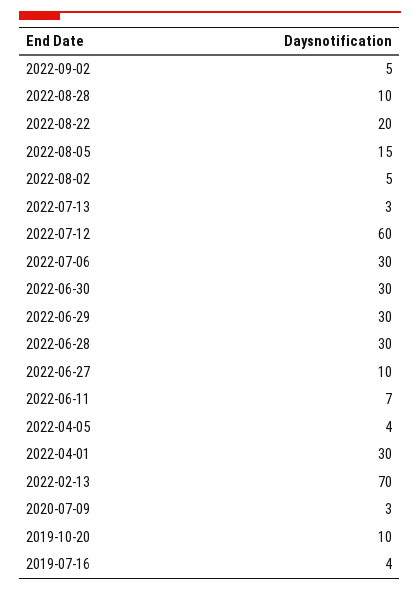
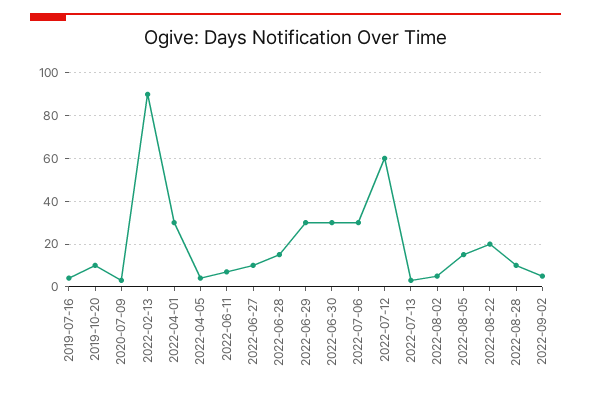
2022-06-28: 30 -> 15
2022-02-13: 70 -> 90

